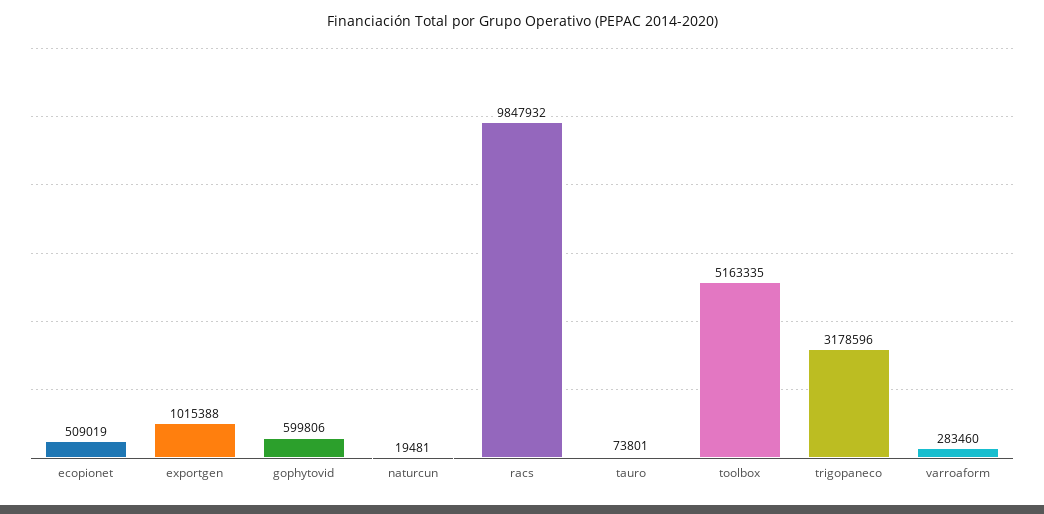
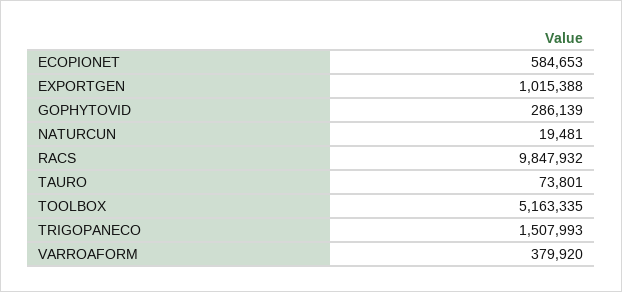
ecopionet: 509019 -> 584653
gophytovid: 599806 -> 286139
trigopaneco: 3178596 -> 1507993
varroaform: 283460 -> 379920

